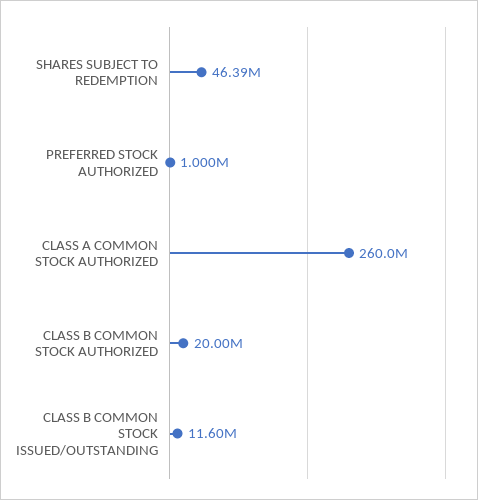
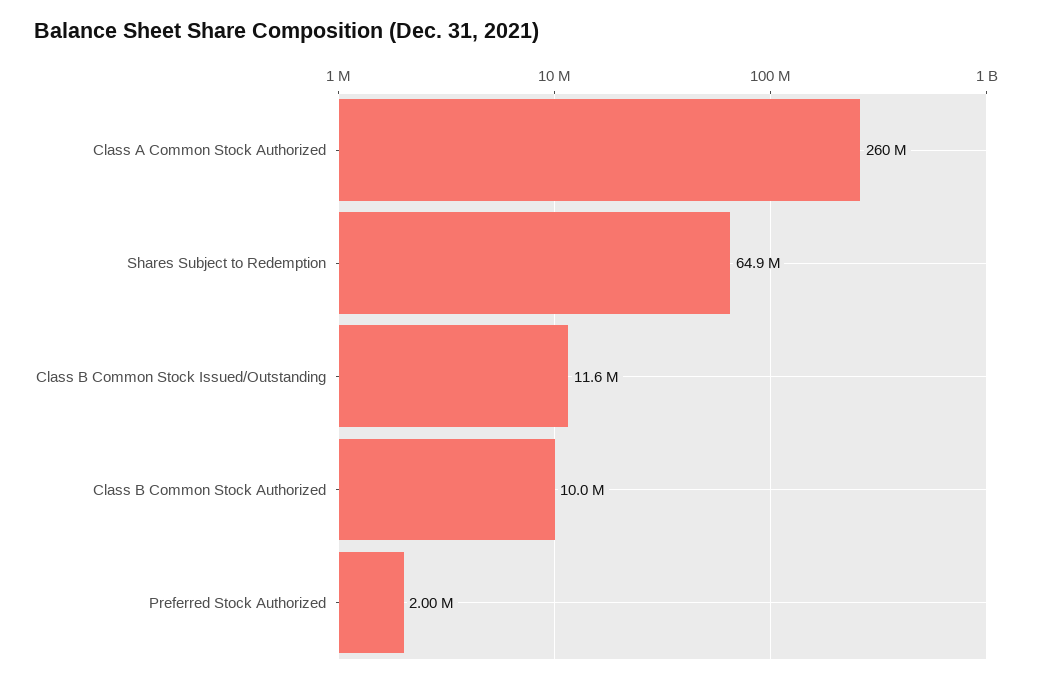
SHARES SUBJECT TO REDEMPTION: 46390000 -> 64900000
PREFERRED STOCK AUTHORIZED: 1000000 -> 2000000
CLASS B COMMON STOCK AUTHORIZED: 20000000 -> 10000000

